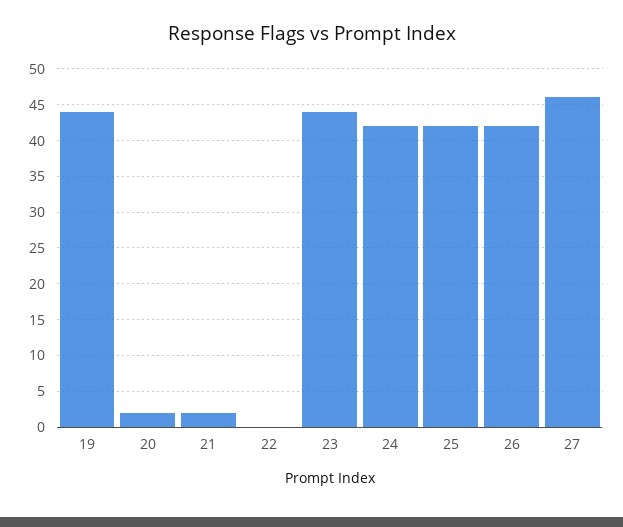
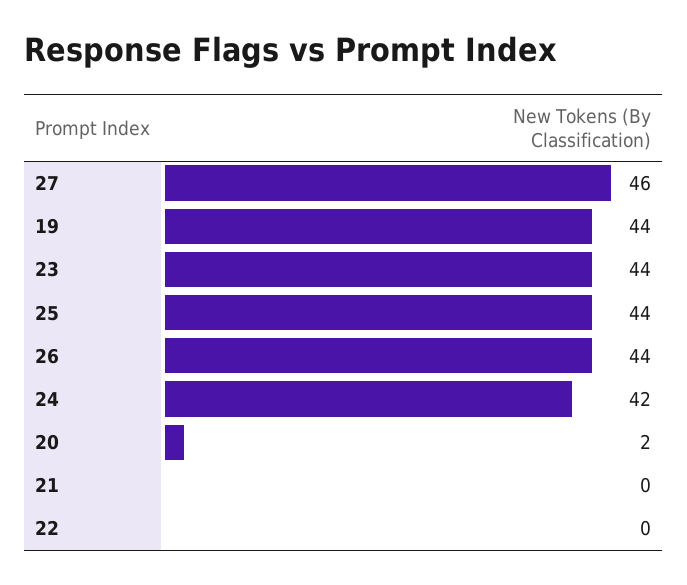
21: 2 -> 0
25: 42 -> 44
26: 42 -> 44

